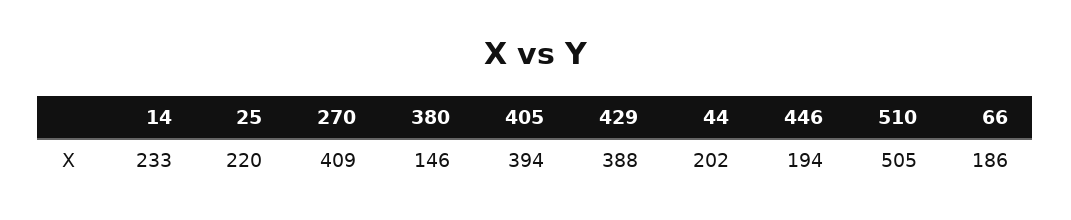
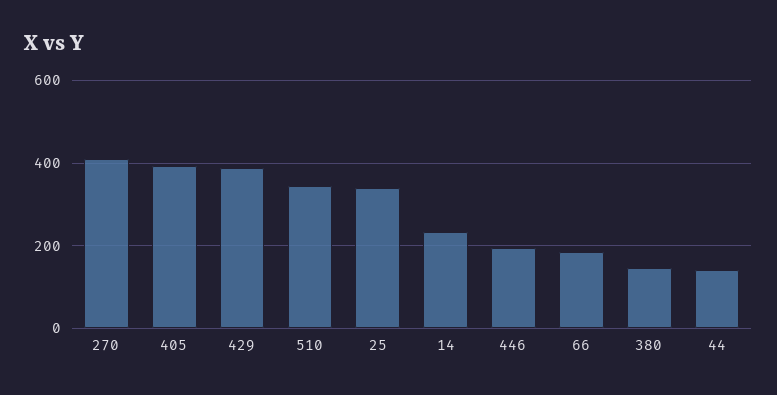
25: 220 -> 340
44: 202 -> 140
510: 505 -> 340

